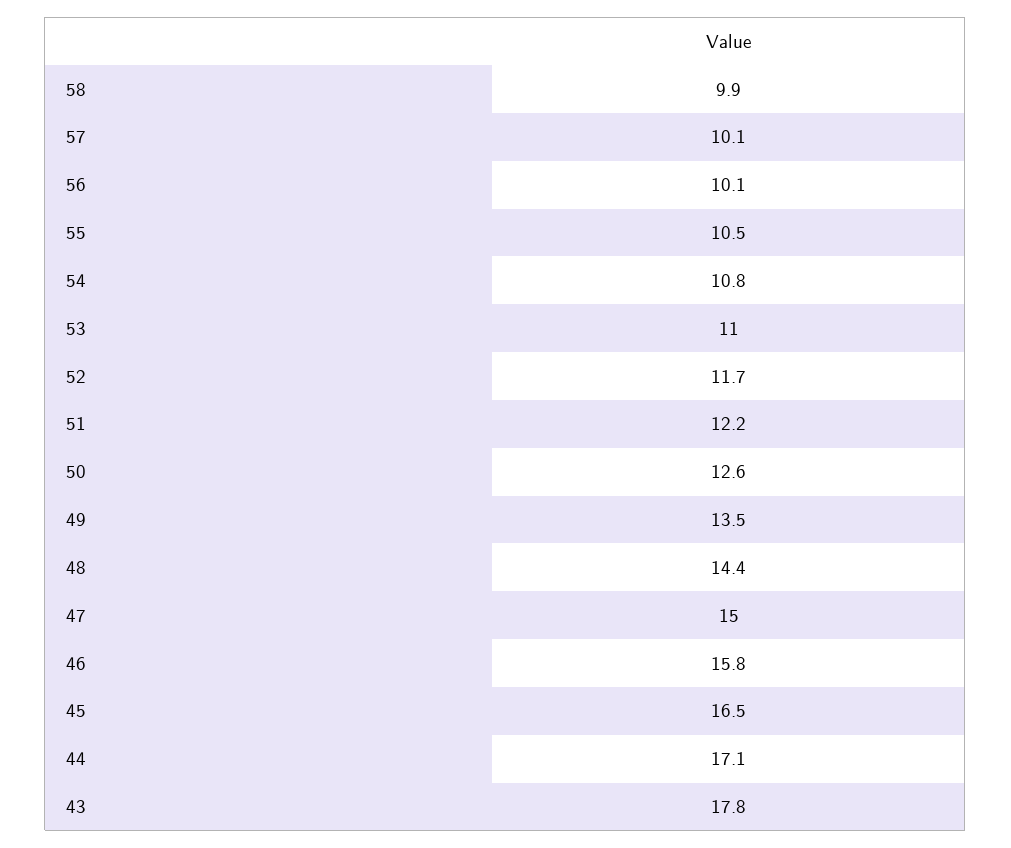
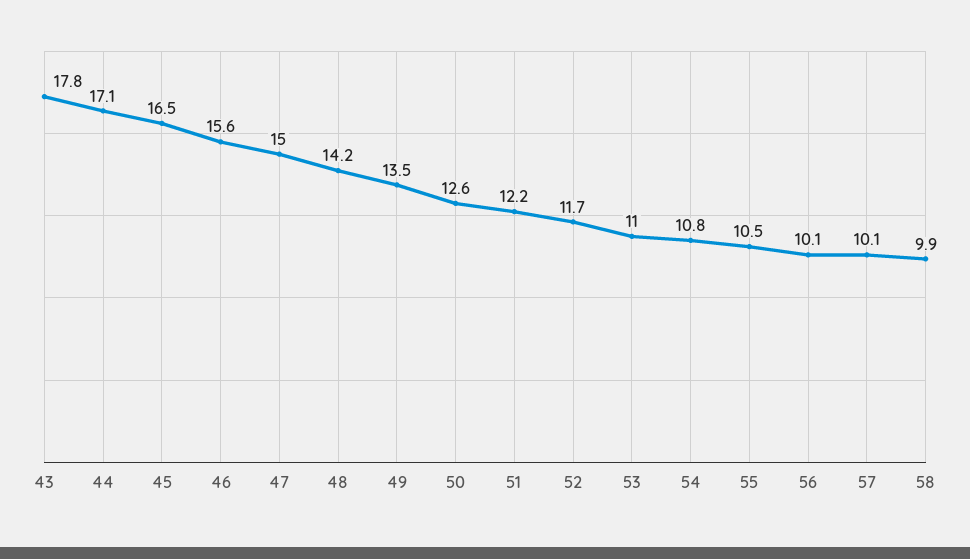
48: 14.4 -> 14.2
46: 15.8 -> 15.6

